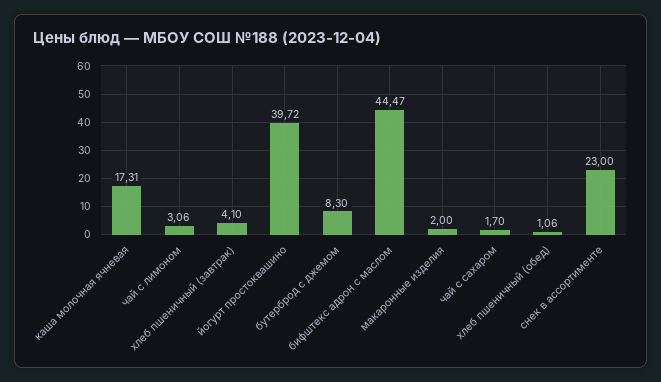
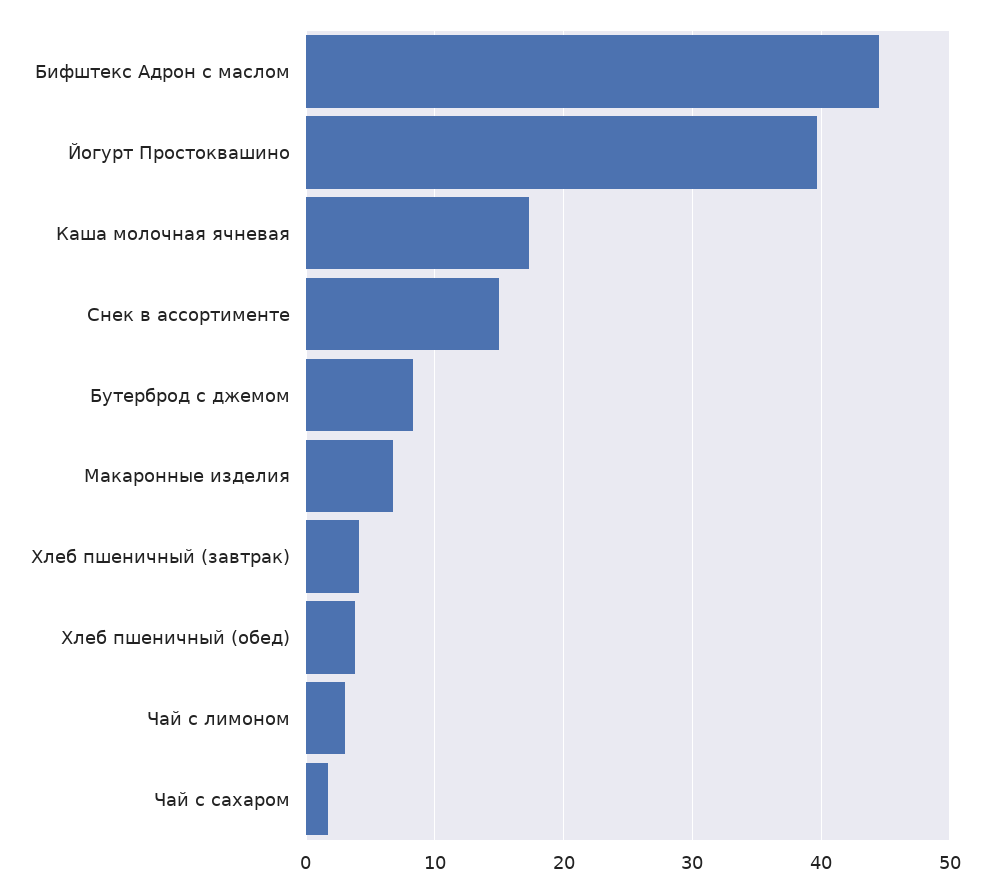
макаронные изделия: 2 -> 7
хлеб пшеничный (обед): 1.06 -> 4
снек в ассортименте: 23 -> 15

